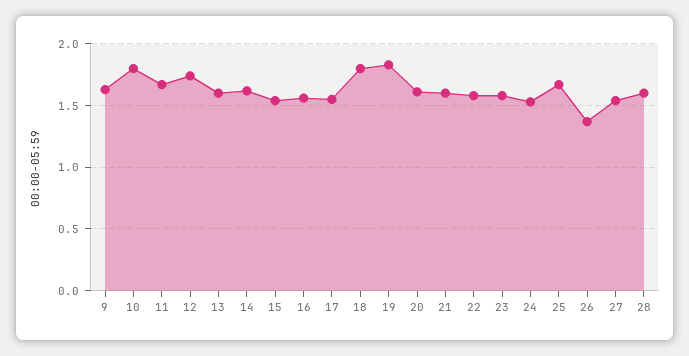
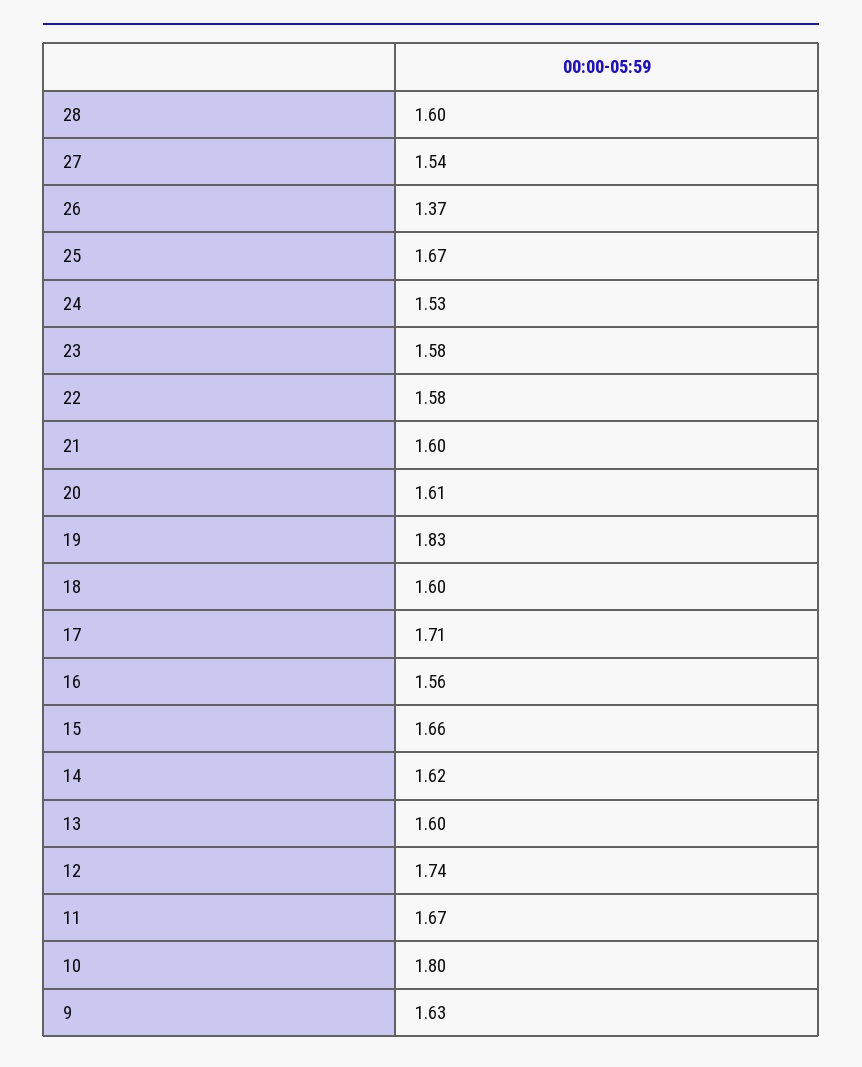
15: 1.55 -> 1.66
17: 1.55 -> 1.71
18: 1.8 -> 1.6

